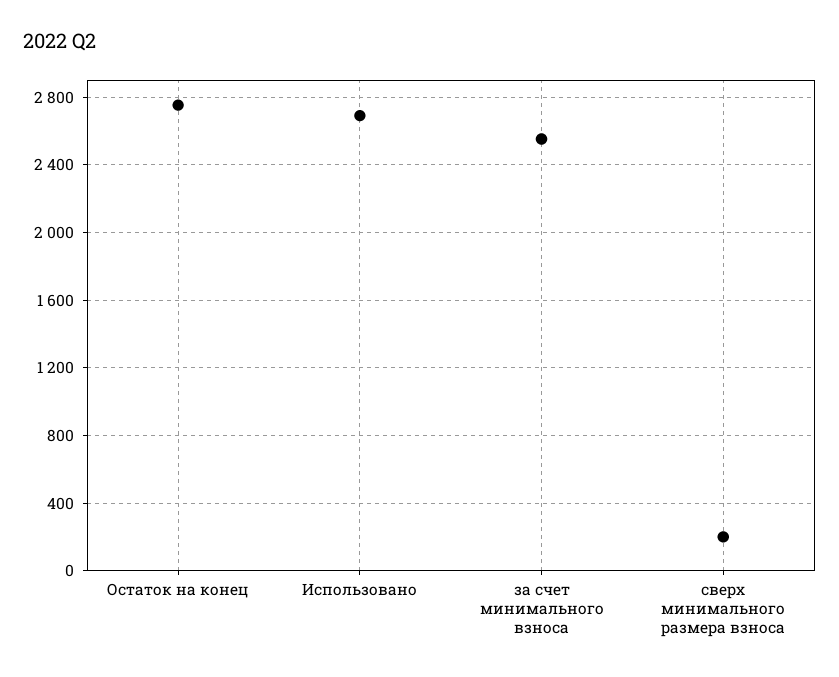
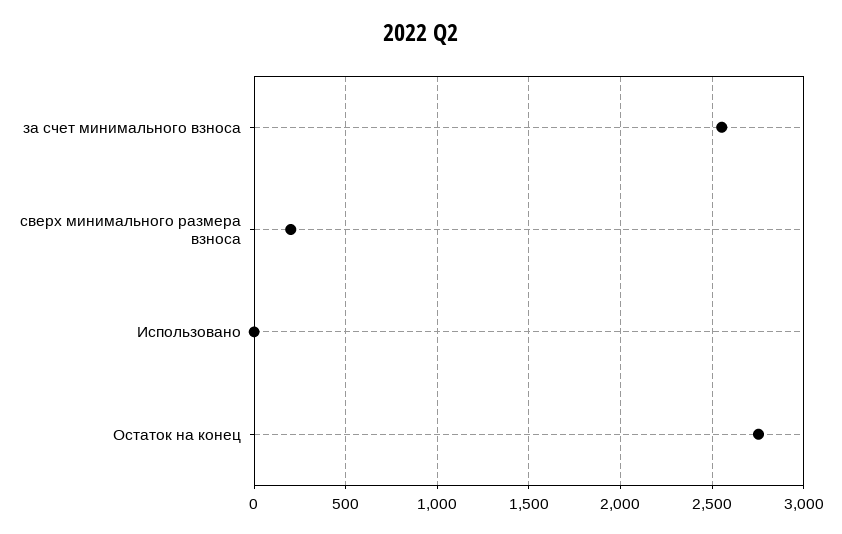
Использовано: 2700 -> 0

